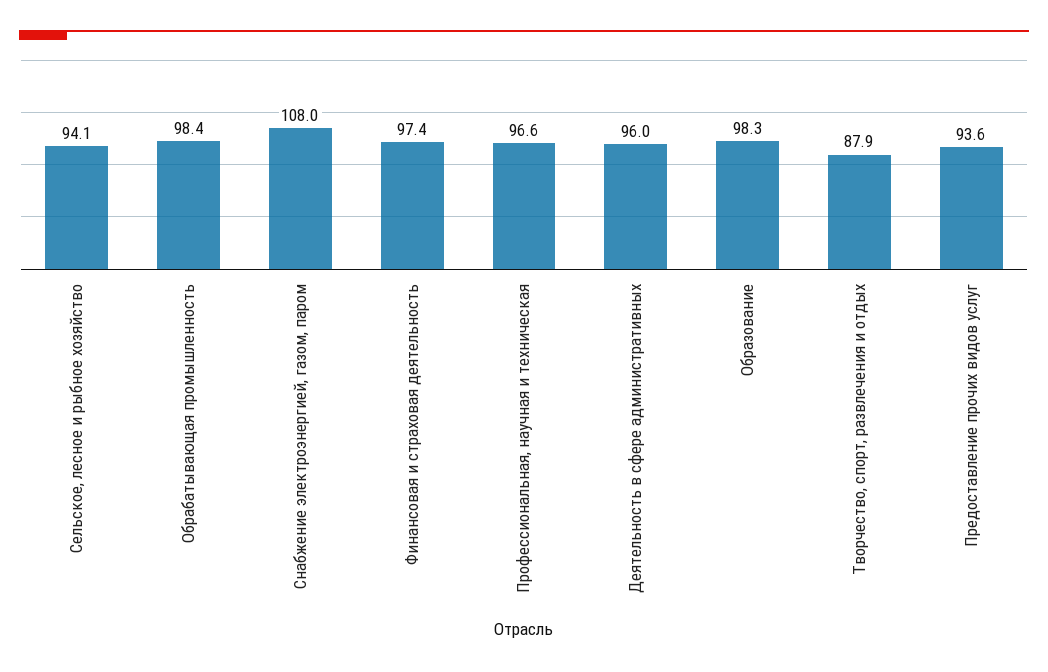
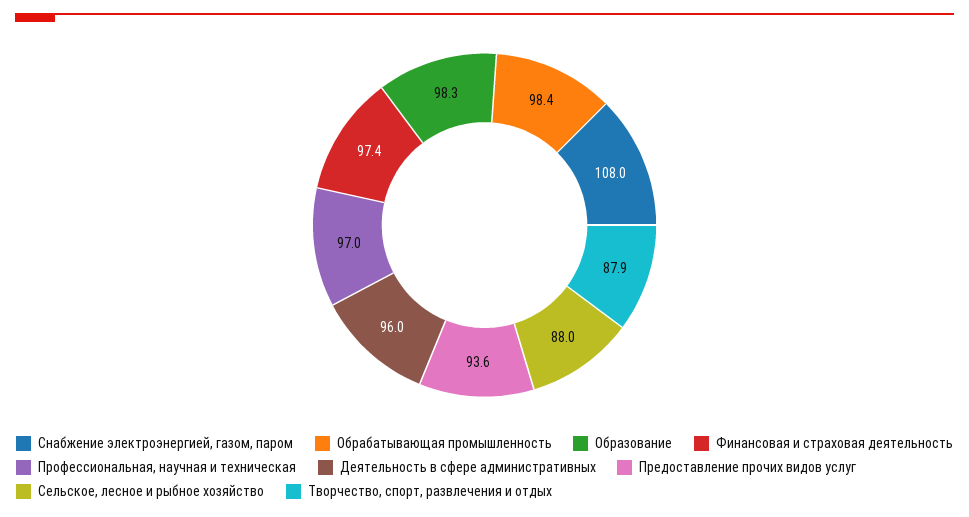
Сельское, лесное и рыбное хозяйство: 94.1 -> 88
Профессиональная, научная и техническая: 96.6 -> 97

